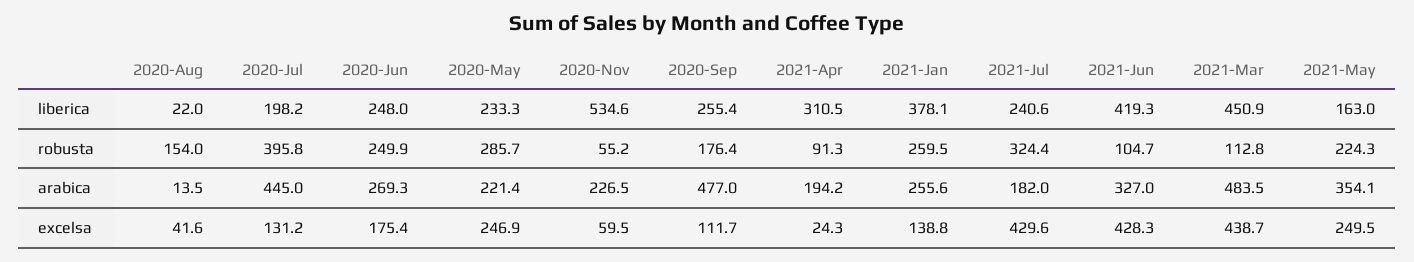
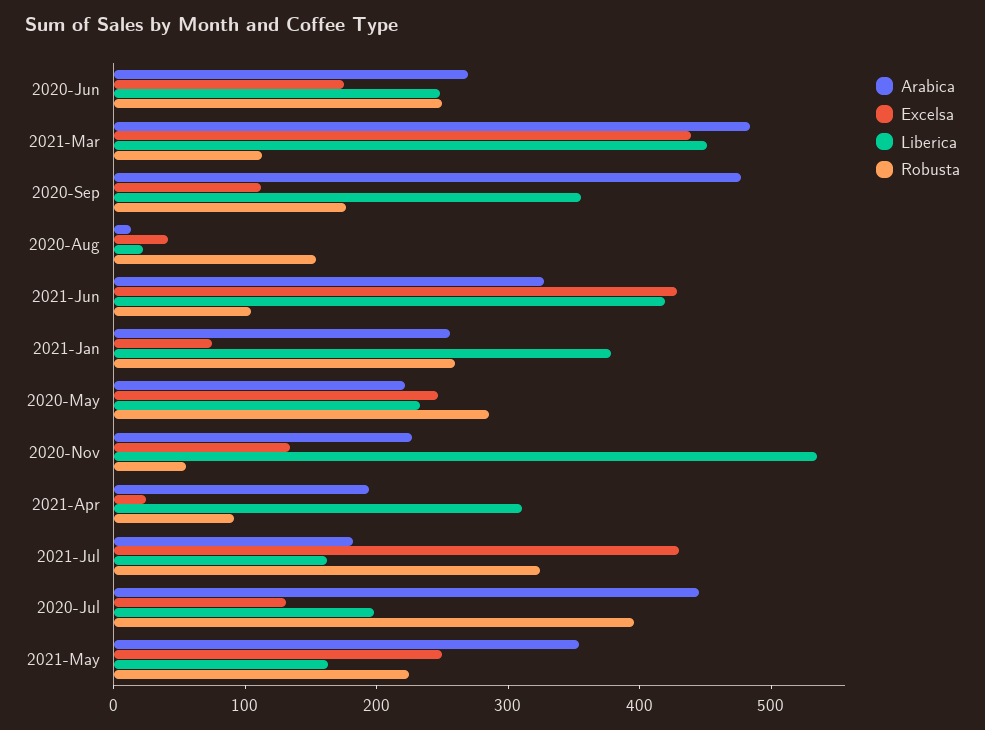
liberica, 2020-Sep: 255.4 -> 360
liberica, 2021-Jul: 240.6 -> 160
excelsa, 2020-Nov: 59.5 -> 140
excelsa, 2021-Jan: 138.8 -> 80

